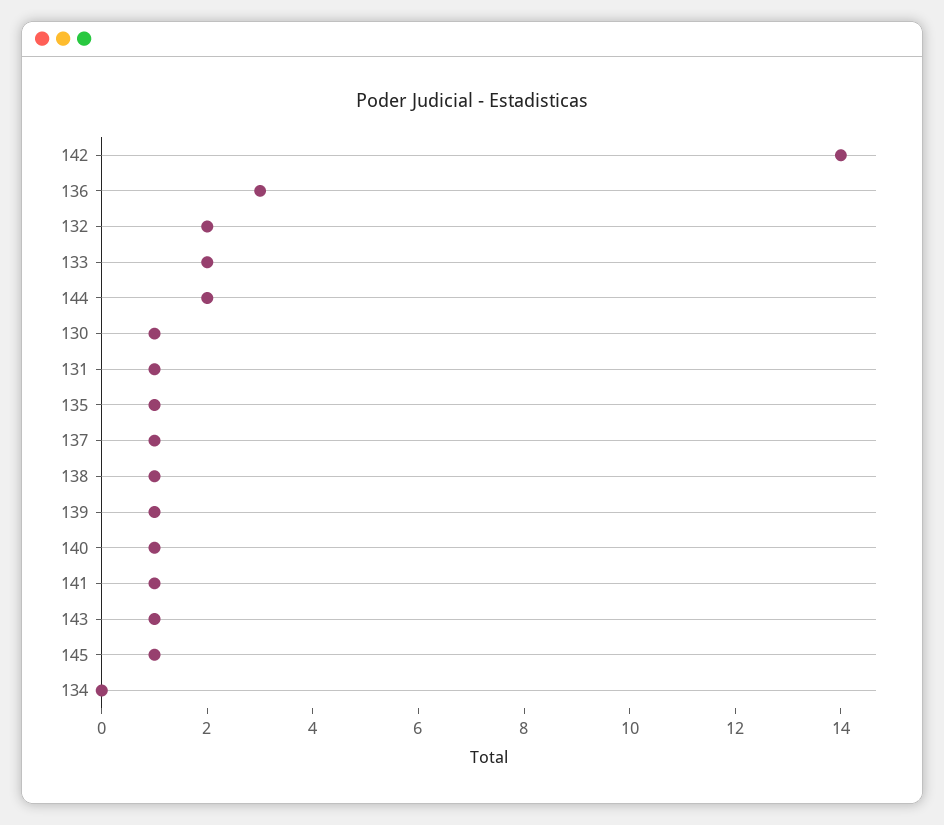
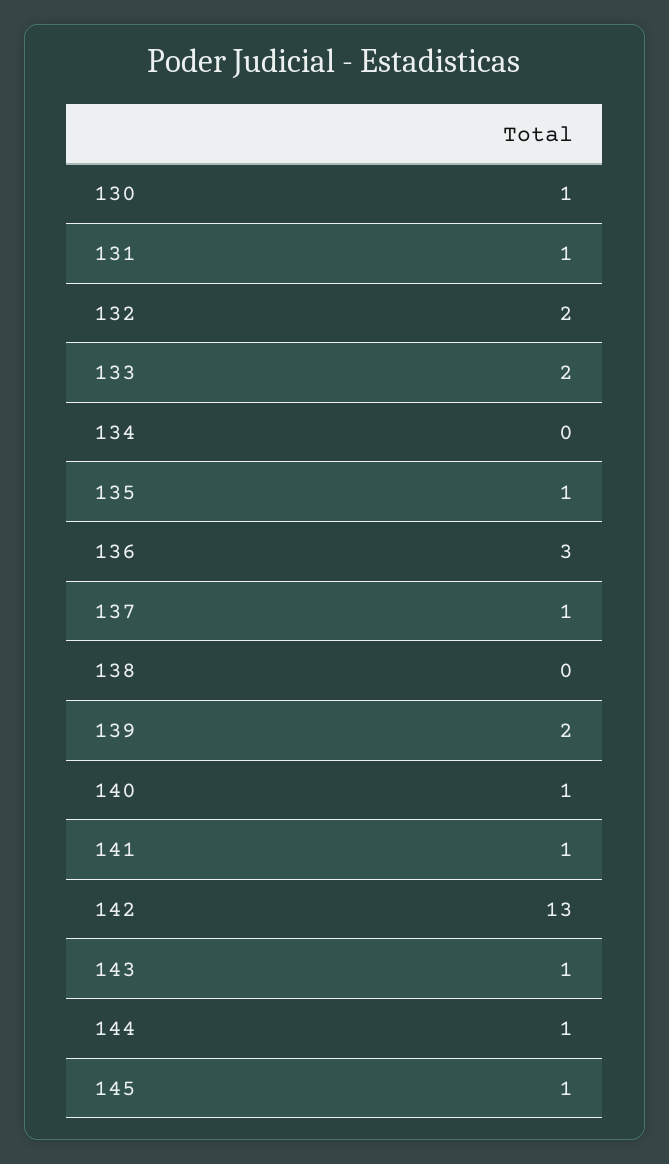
142: 14 -> 13
144: 2 -> 1
138: 1 -> 0
139: 1 -> 2

